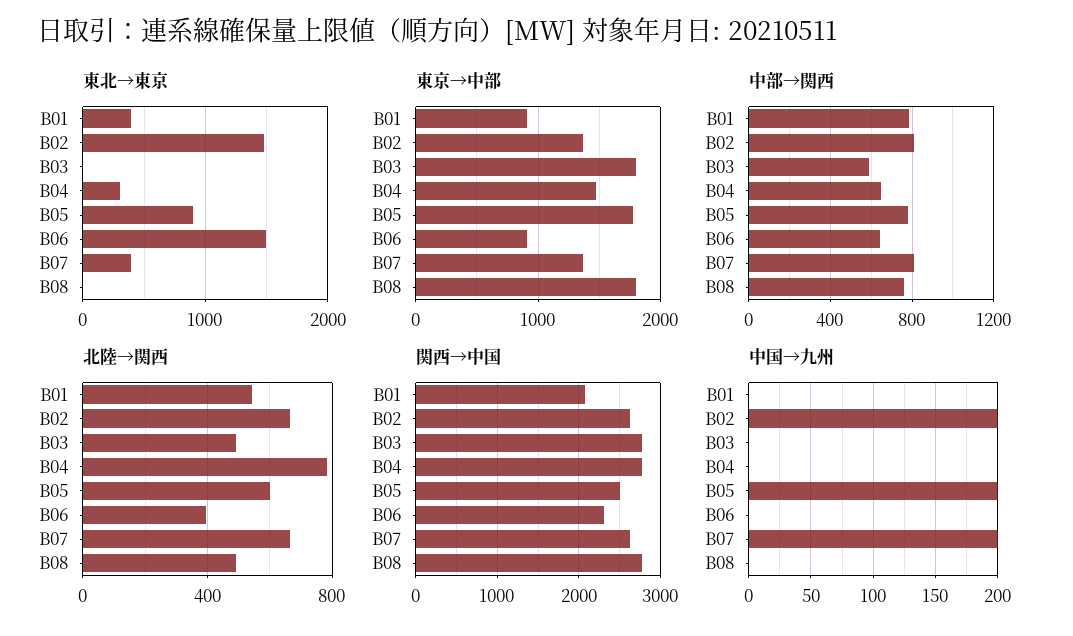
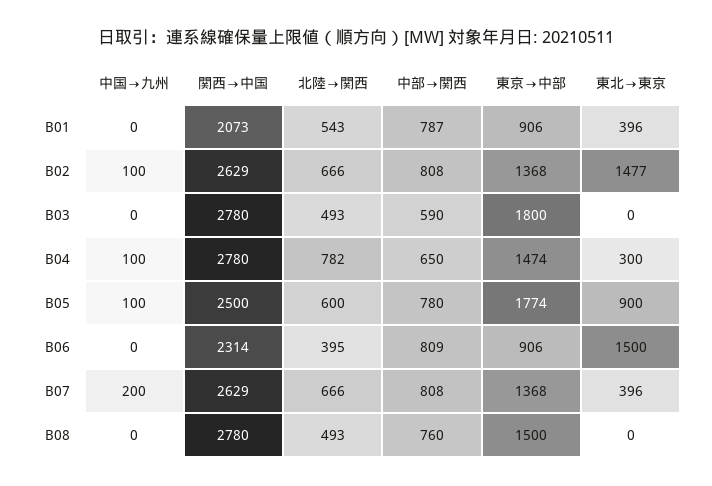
東京→中部, B08: 1800 -> 1500
中部→関西, B06: 650 -> 809
中国→九州, B02: 200 -> 100
中国→九州, B04: 0 -> 100
中国→九州, B05: 200 -> 100

